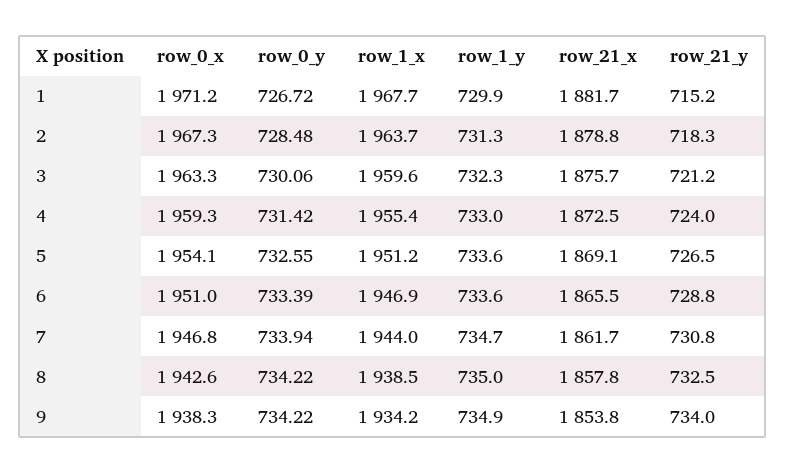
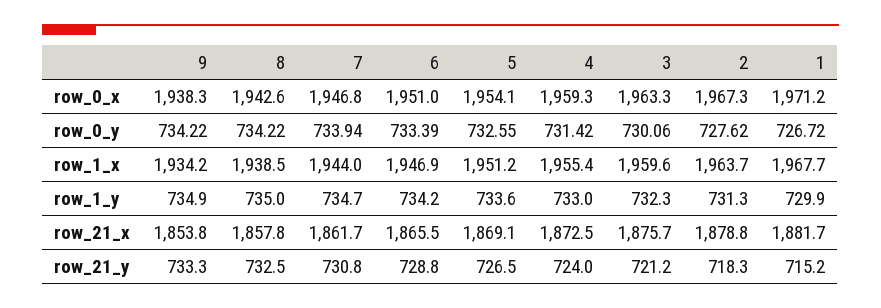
row_0_y, 2: 728.48 -> 727.62
row_1_y, 6: 733.6 -> 734.2
row_21_y, 9: 734 -> 733.3

